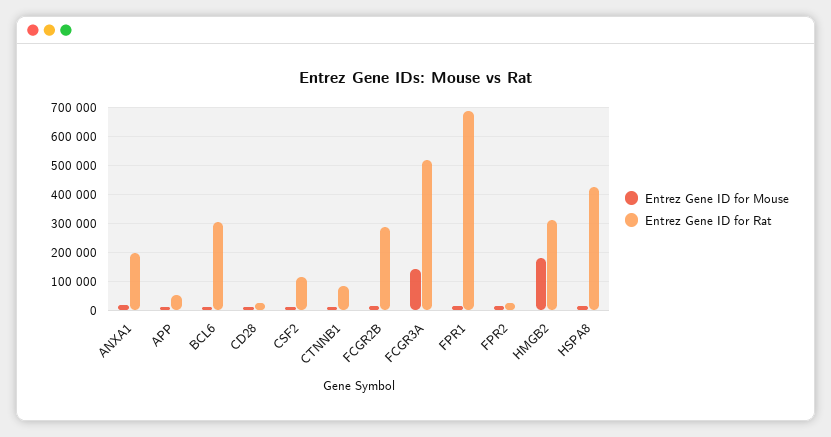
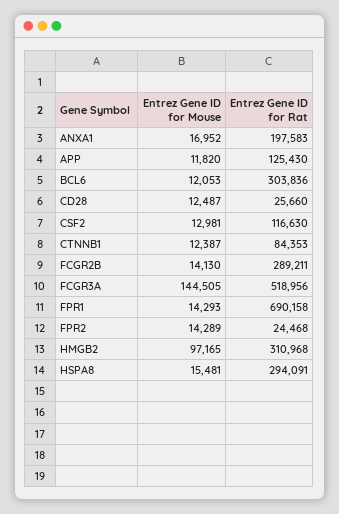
Entrez Gene ID for Rat, APP: 50000 -> 125430
Entrez Gene ID for Mouse, HMGB2: 175000 -> 97165
Entrez Gene ID for Rat, HSPA8: 425000 -> 294091

